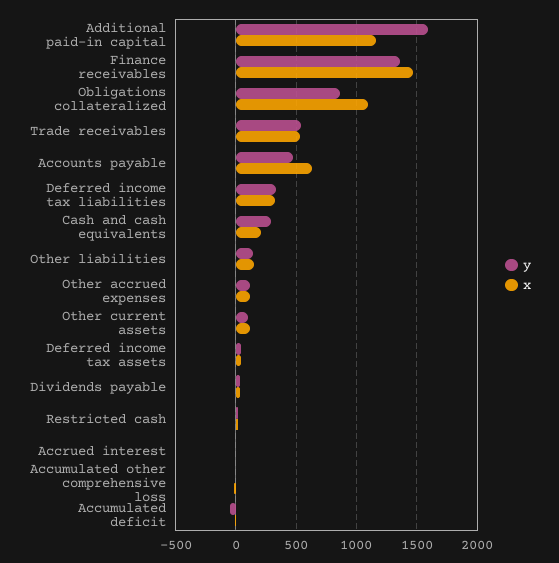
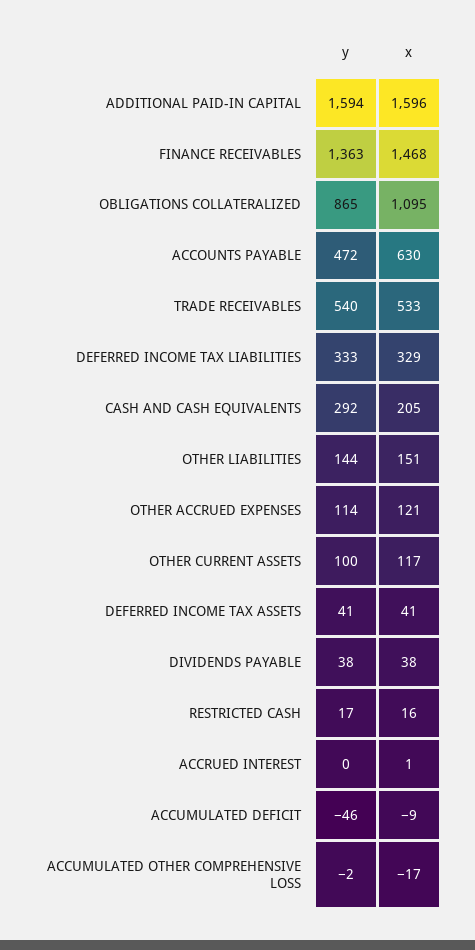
x, Additional paid-in capital: 1150 -> 1596

